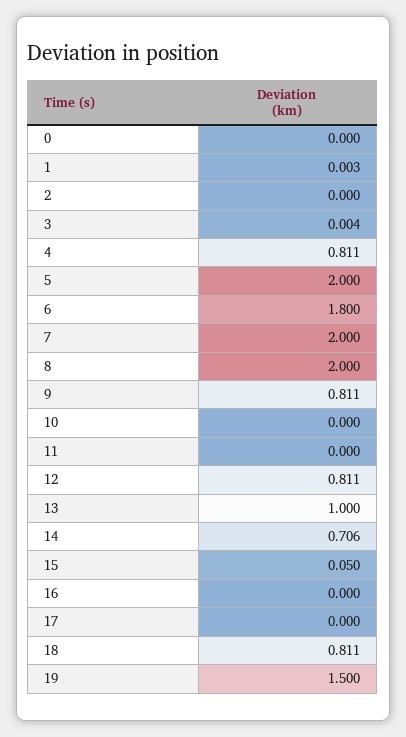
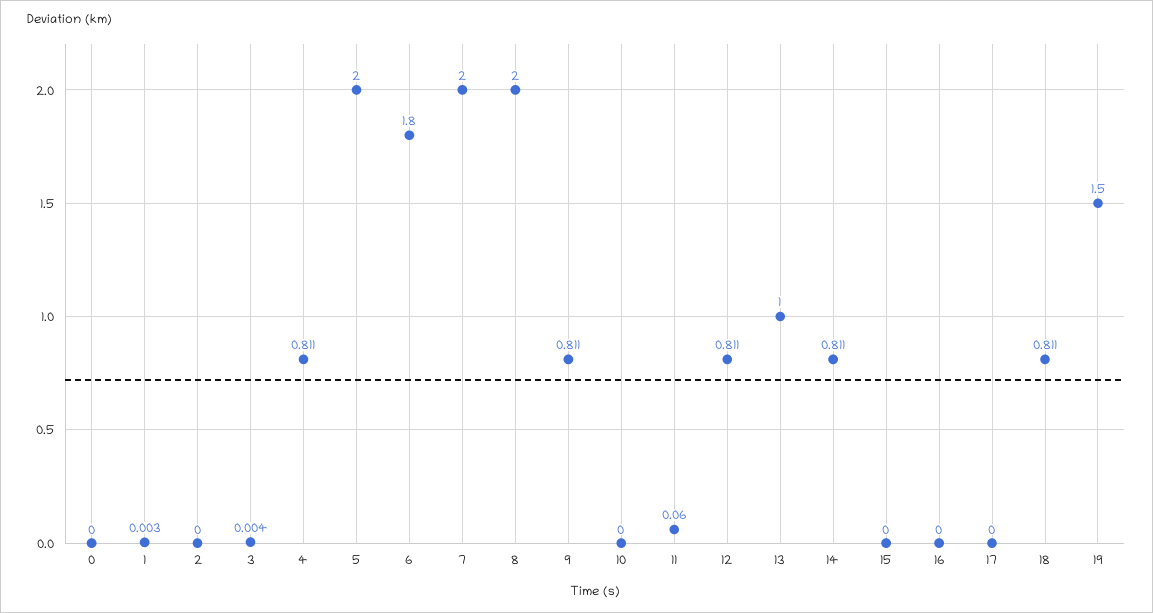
11: 0 -> 0.06
14: 0.706 -> 0.811
15: 0.05 -> 0

